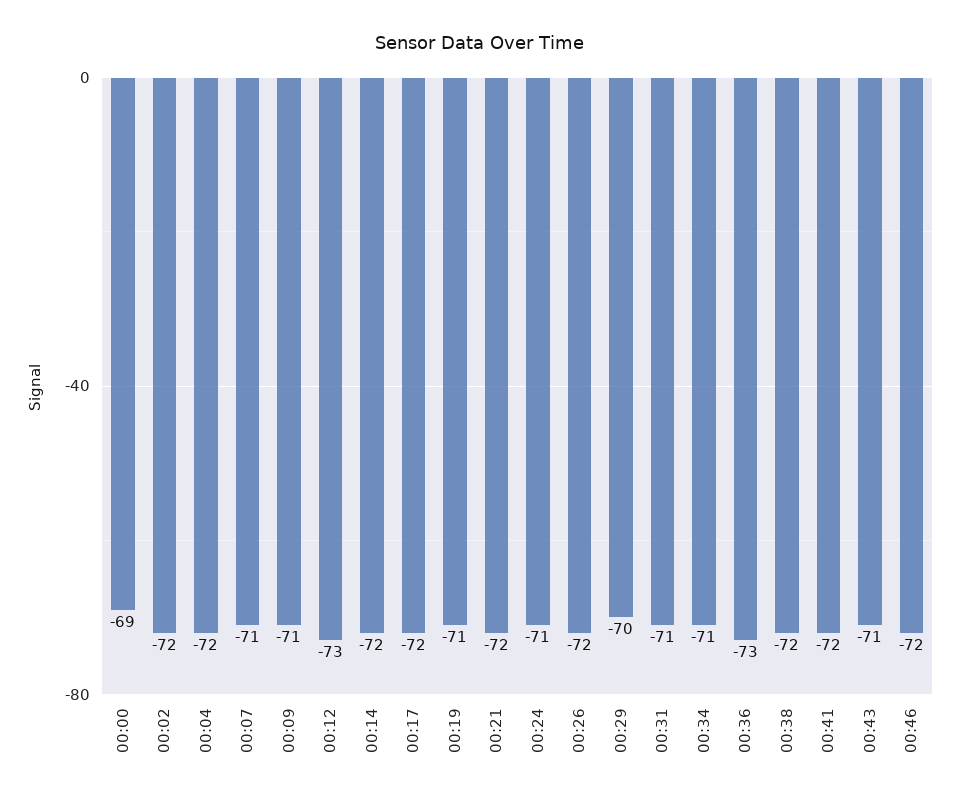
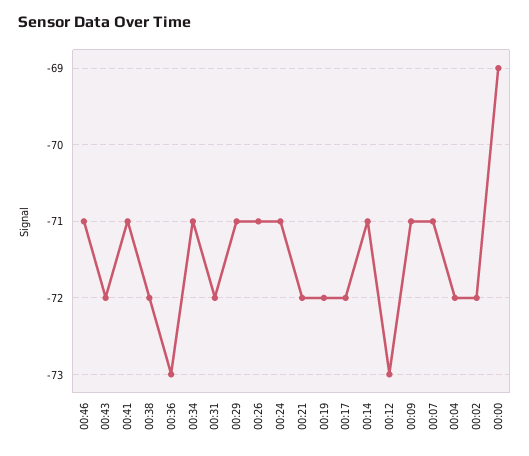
00:14: -72 -> -71
00:19: -71 -> -72
00:26: -72 -> -71
00:29: -70 -> -71
00:31: -71 -> -72
00:41: -72 -> -71
00:43: -71 -> -72
00:46: -72 -> -71

